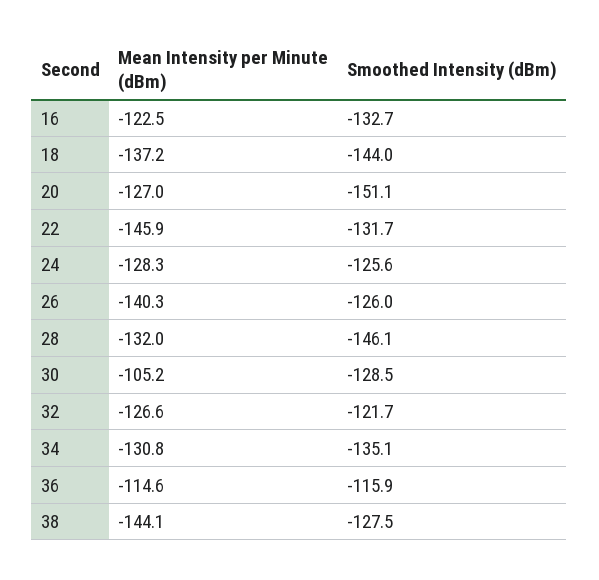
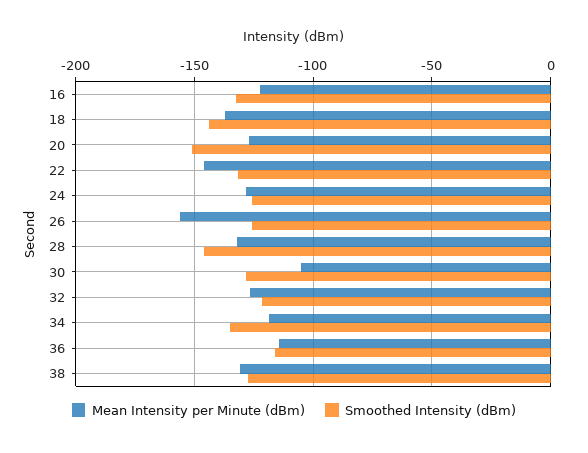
Mean Intensity per Minute (dBm), 26: -140.3 -> -155
Mean Intensity per Minute (dBm), 34: -130.8 -> -120
Mean Intensity per Minute (dBm), 38: -144.1 -> -130

